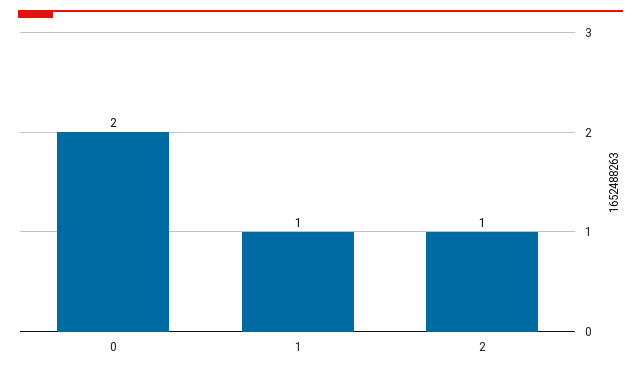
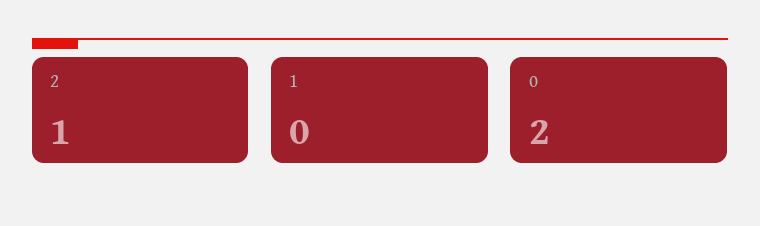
1: 1 -> 0

